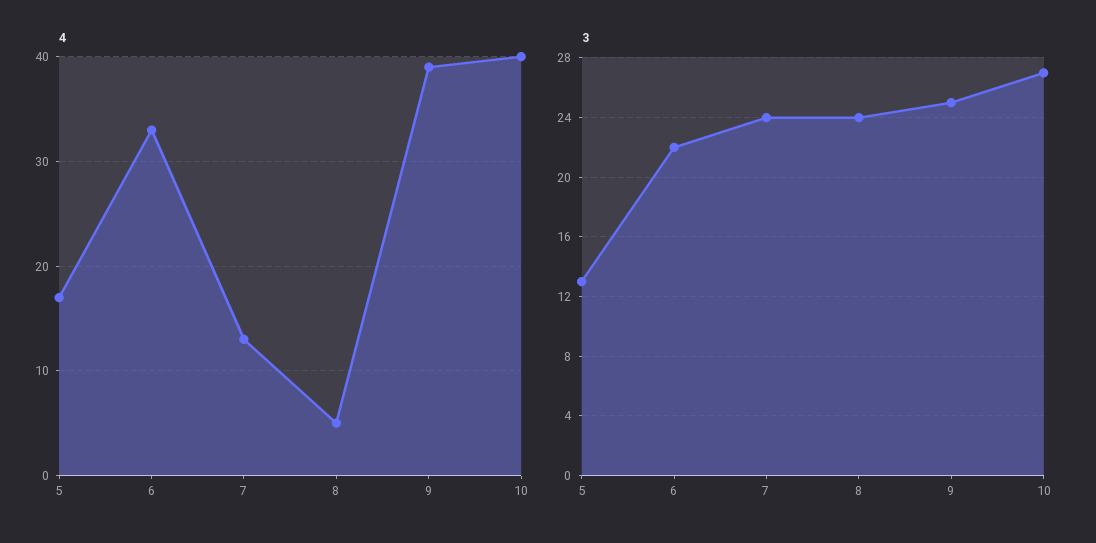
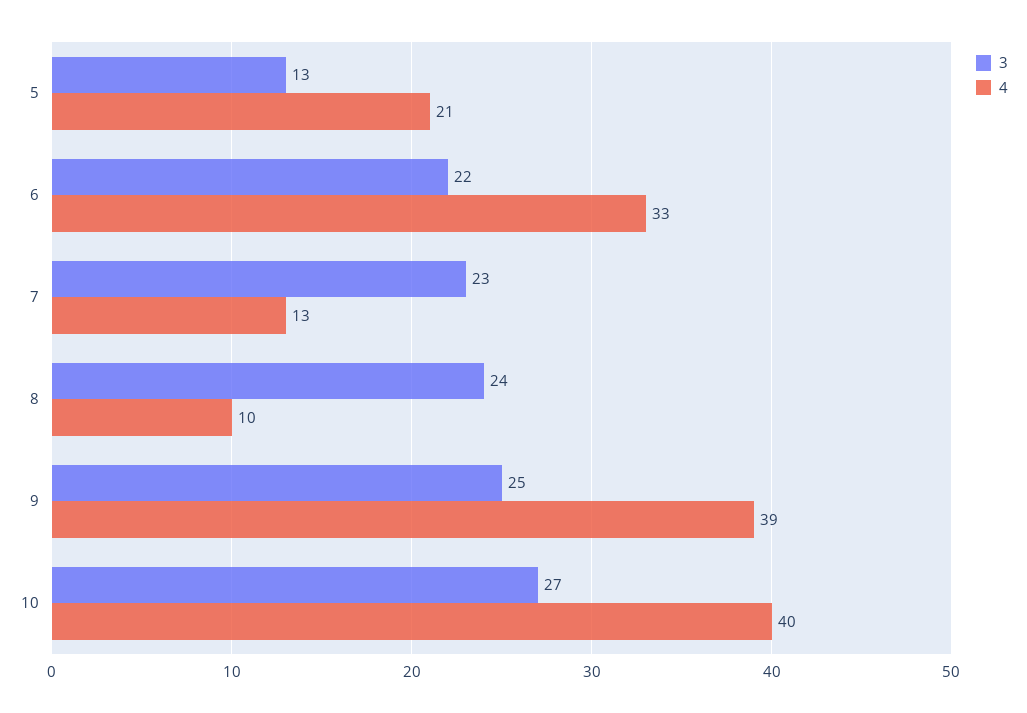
4, 5: 17 -> 21
4, 8: 5 -> 10
3, 7: 24 -> 23

